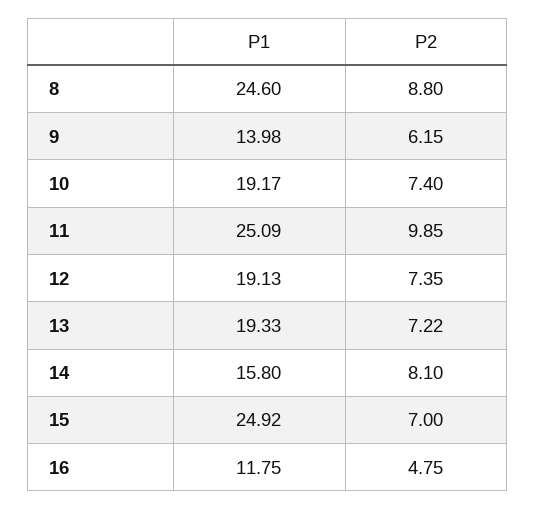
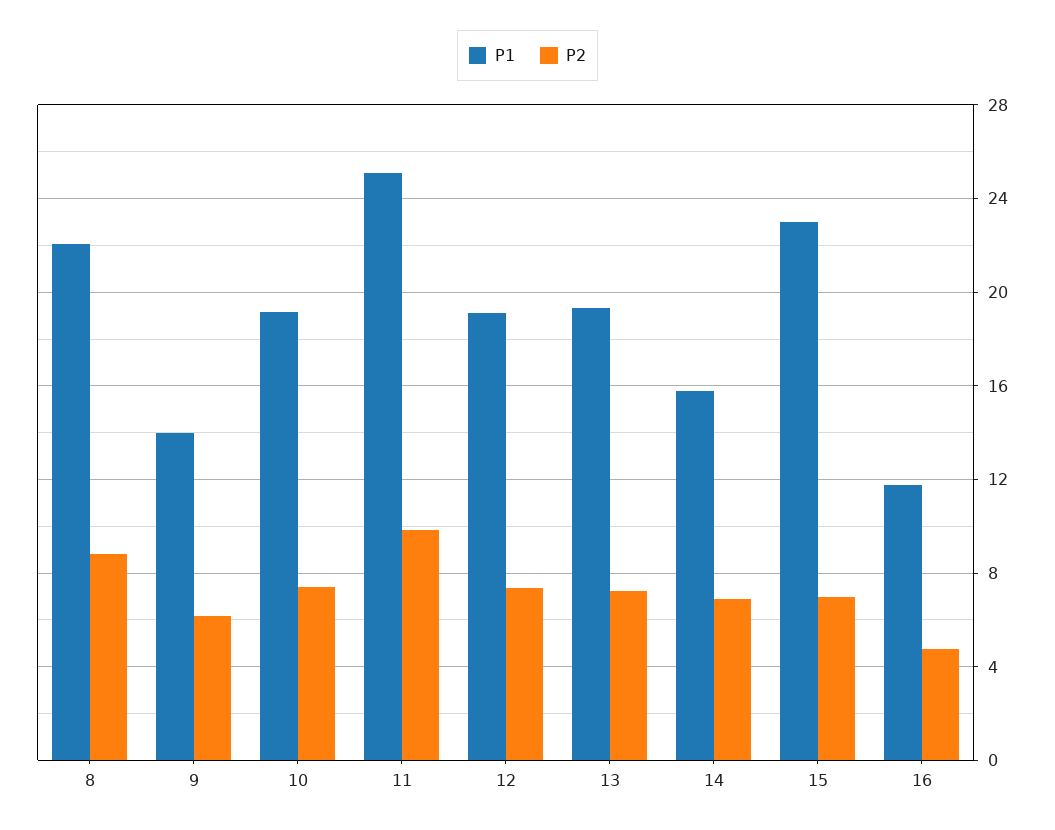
P1, 8: 24.6 -> 22
P2, 14: 8.1 -> 7
P1, 15: 24.92 -> 23

